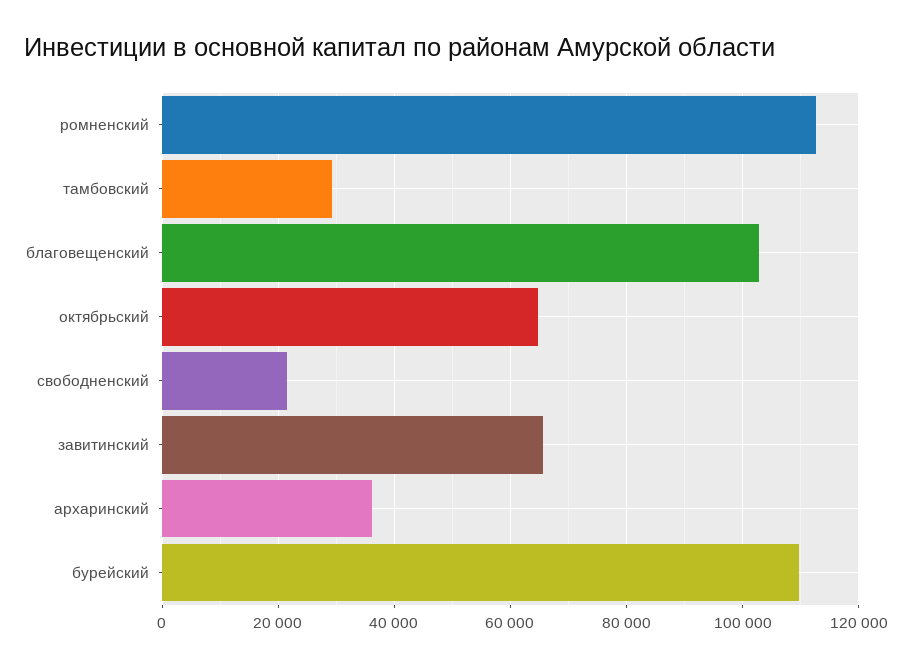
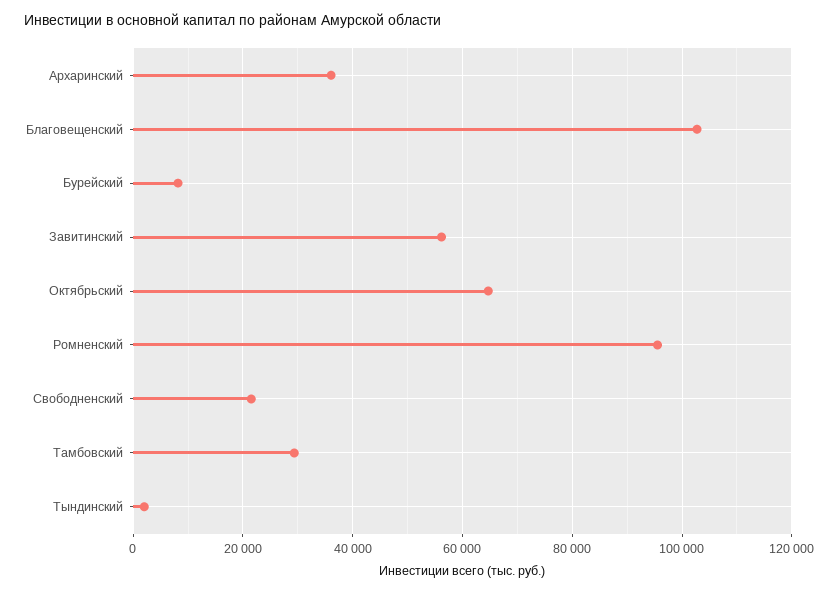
ромненский: 112000 -> 96000
завитинский: 66000 -> 56000
бурейский: 110000 -> 8000
Тындинский: none -> 2000

